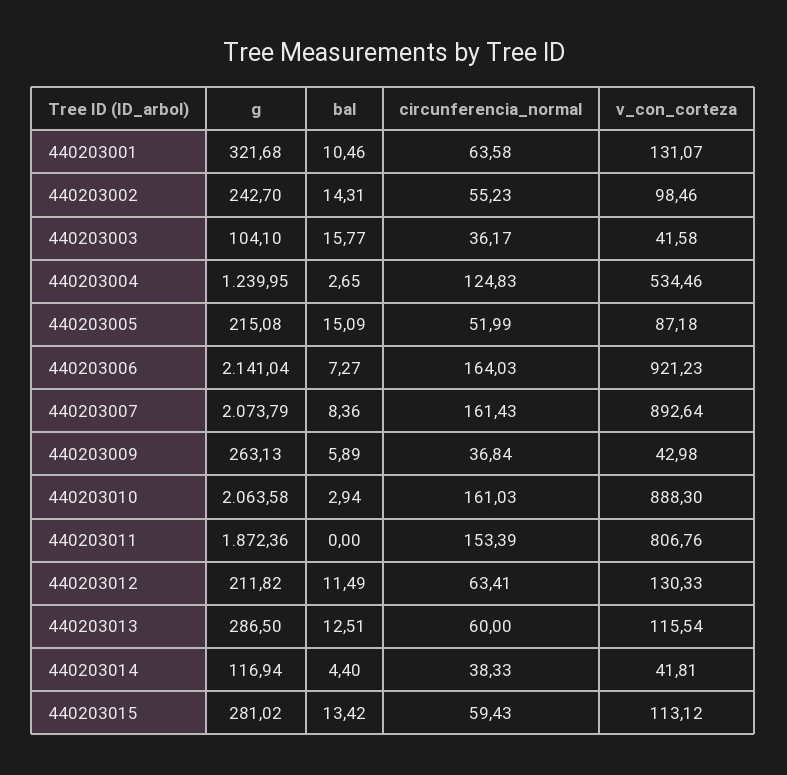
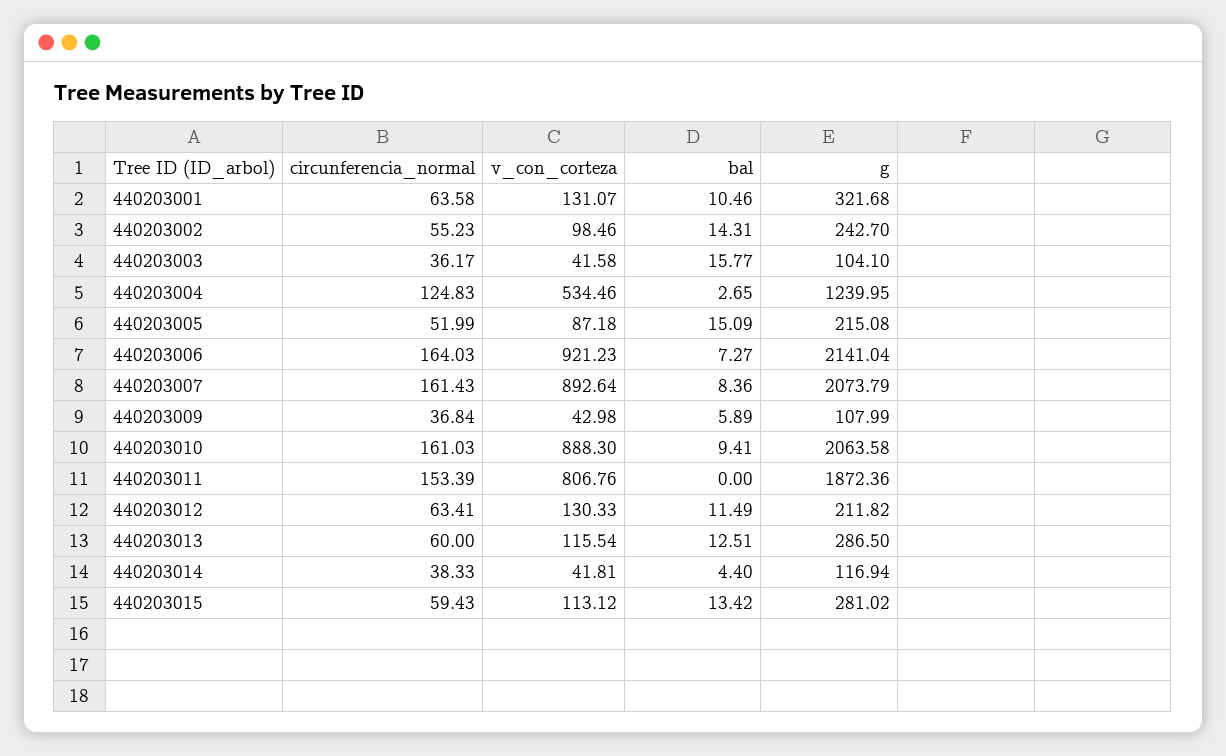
g, 440203009: 263.13 -> 107.99
bal, 440203010: 2.94 -> 9.41

